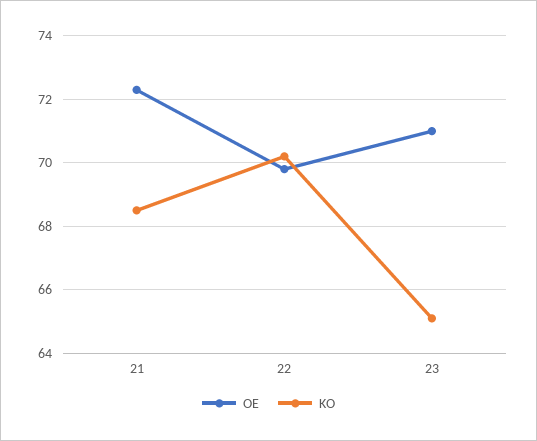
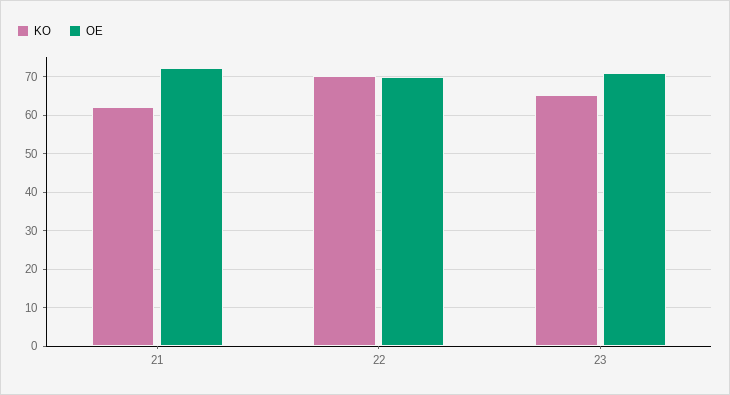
KO, 21: 68.5 -> 62

